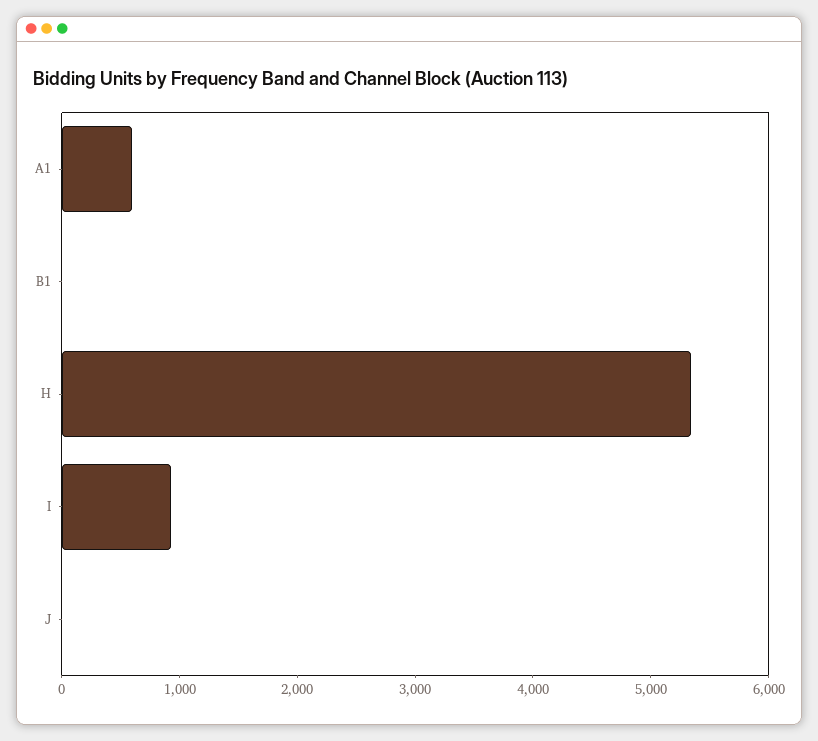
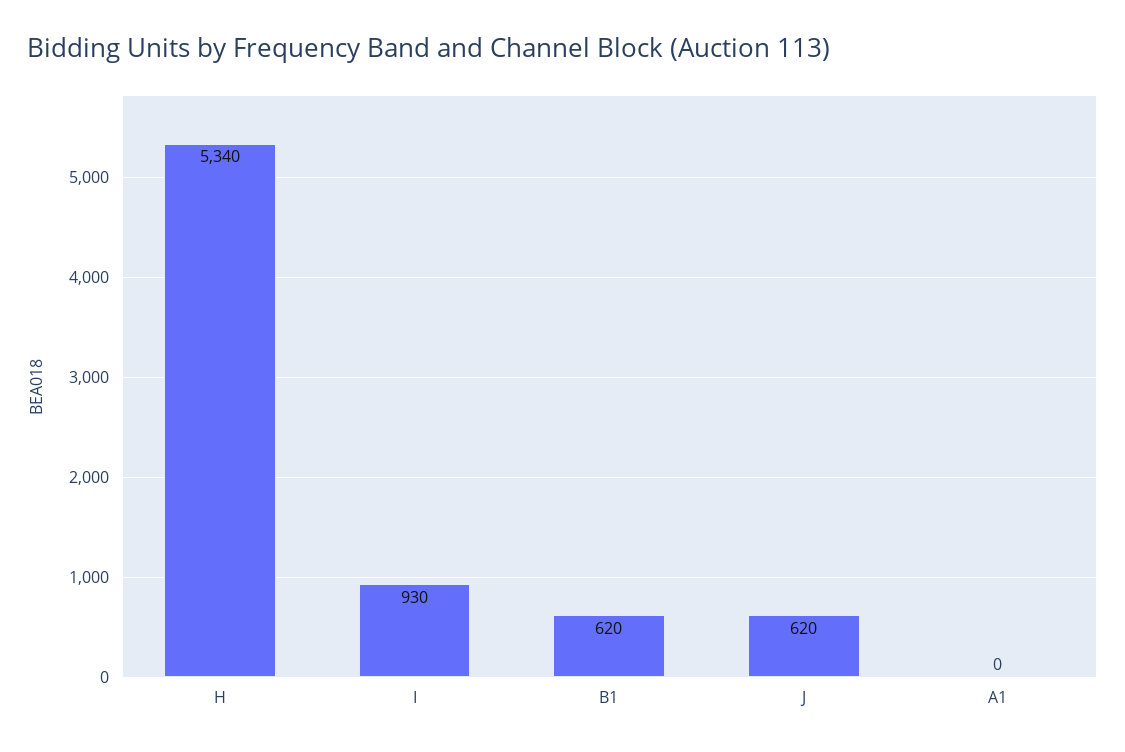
A1: 600 -> 0
B1: 0 -> 620
J: 0 -> 620

